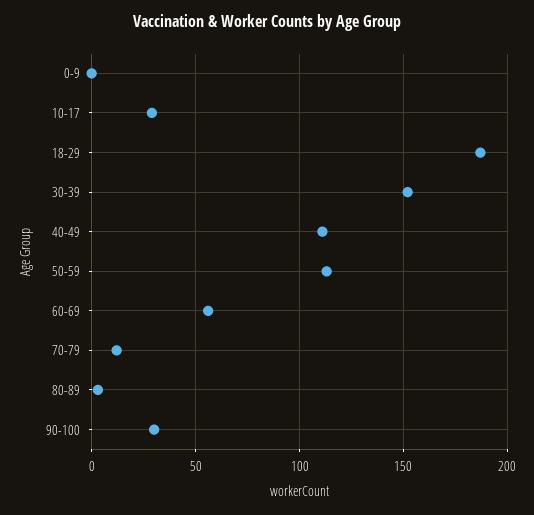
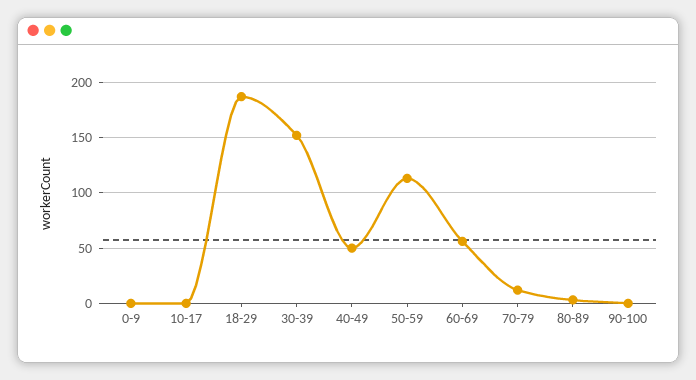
10-17: 30 -> 0
40-49: 110 -> 50
90-100: 30 -> 0

